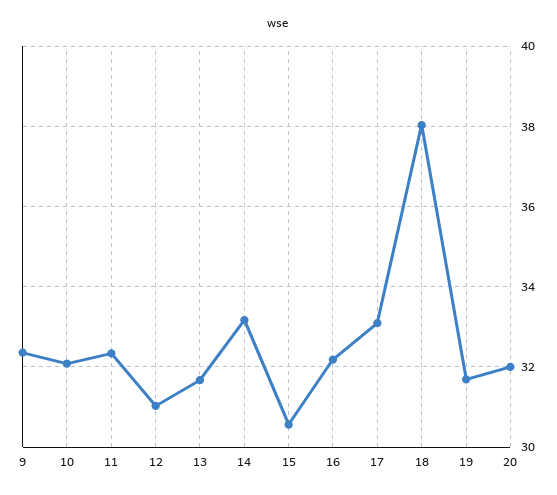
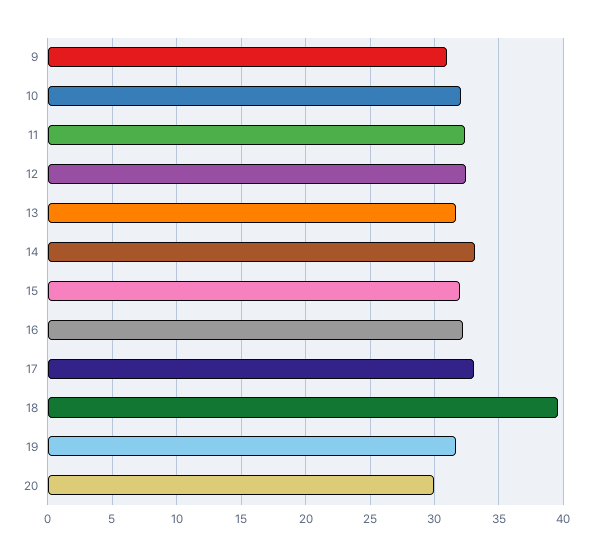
9: 32.4 -> 31
12: 31 -> 32.5
15: 30.6 -> 32
18: 38 -> 39.5
20: 32 -> 30

